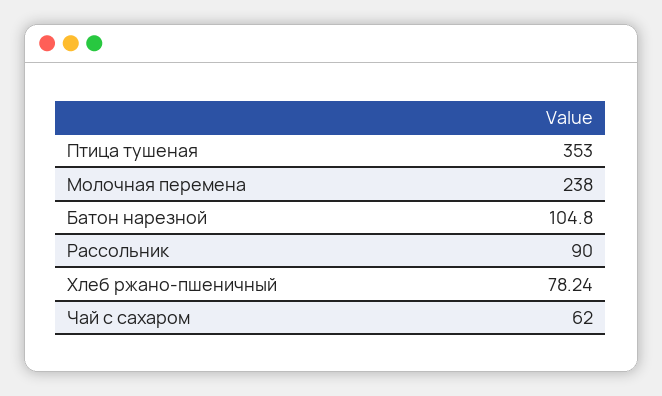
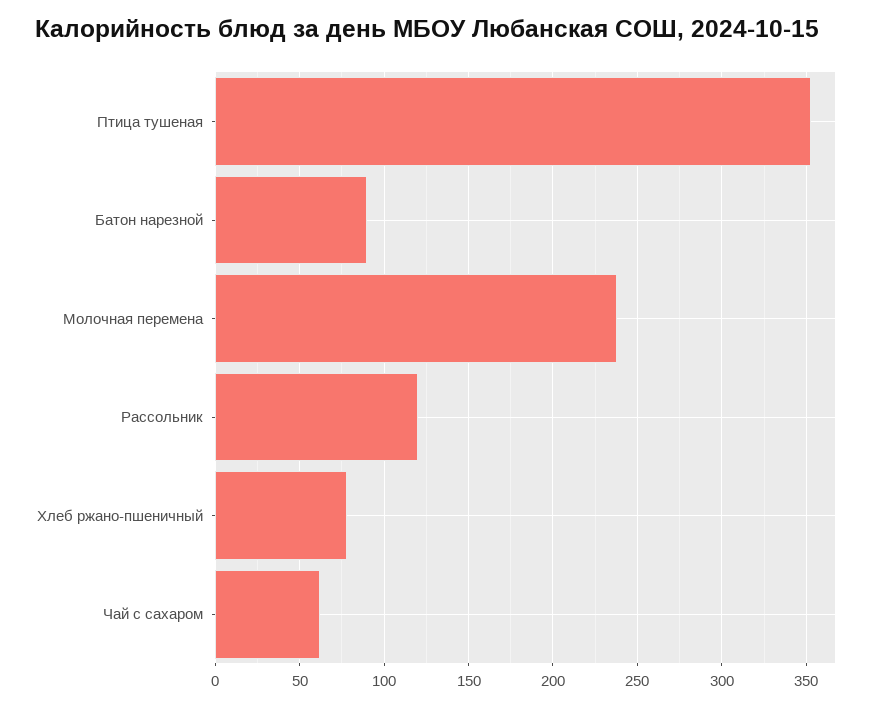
Батон нарезной: 104.8 -> 90
Рассольник: 90 -> 120

